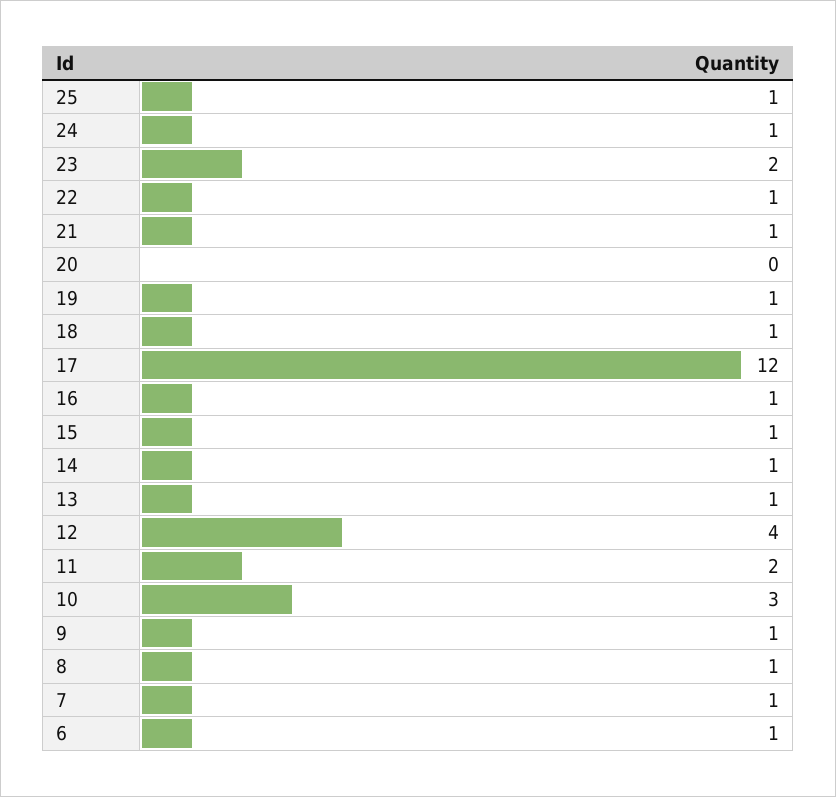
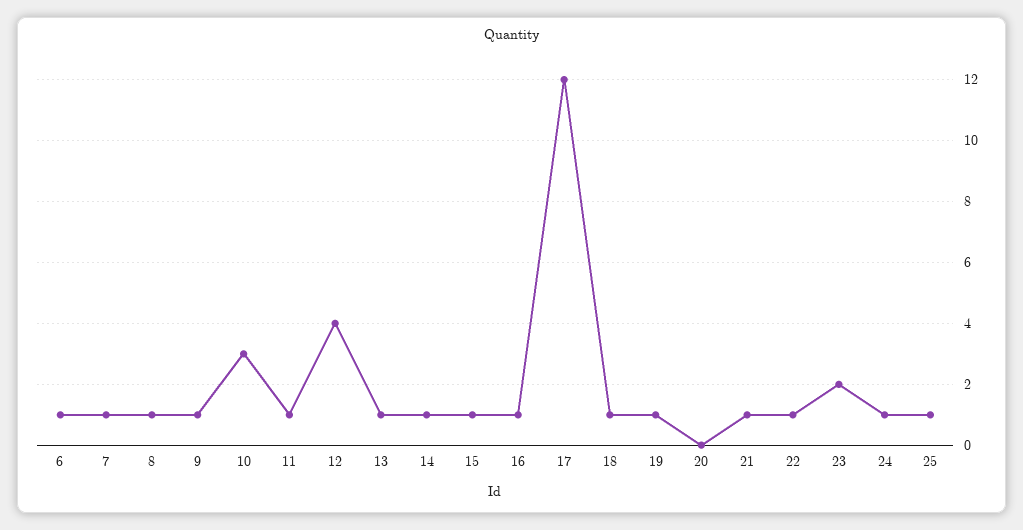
11: 2 -> 1

